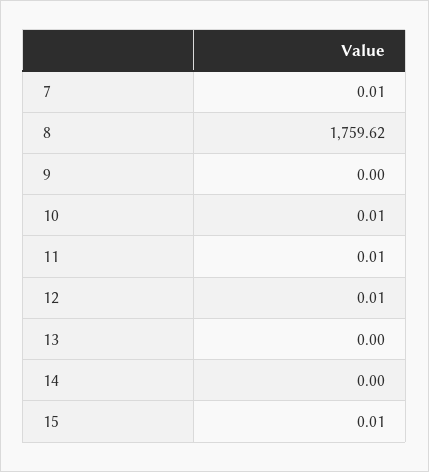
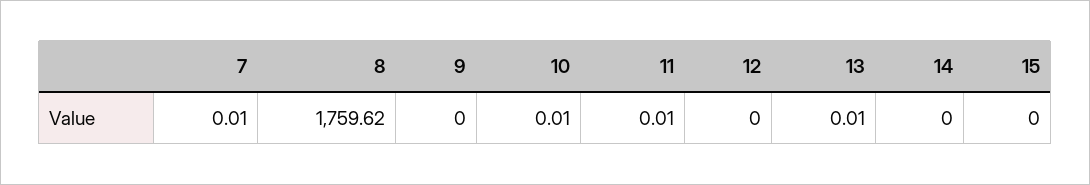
12: 0.01 -> 0
13: 0 -> 0.01
15: 0.01 -> 0

